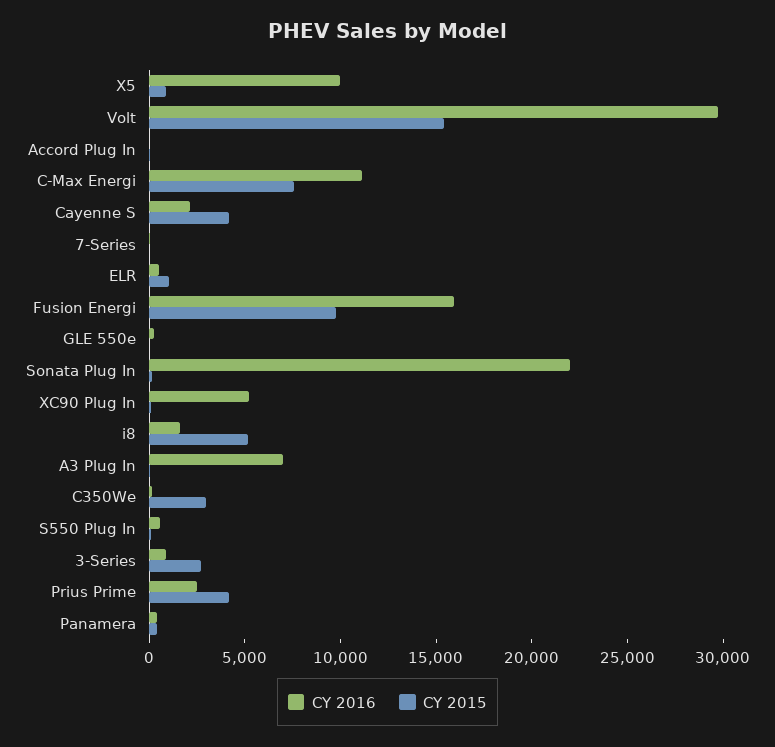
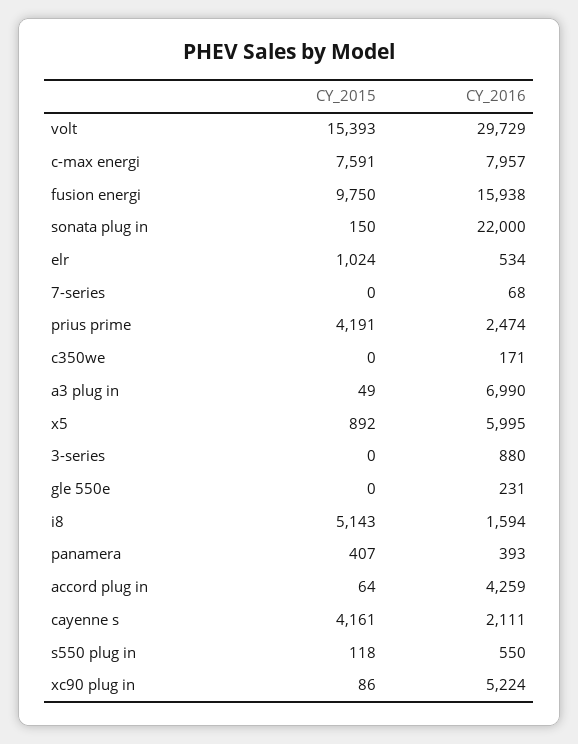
CY 2016, X5: 10000 -> 5995
CY 2016, Accord Plug In: 0 -> 4259
CY 2016, C-Max Energi: 11000 -> 7957
CY 2015, C350We: 3000 -> 0
CY 2015, 3-Series: 3000 -> 0

